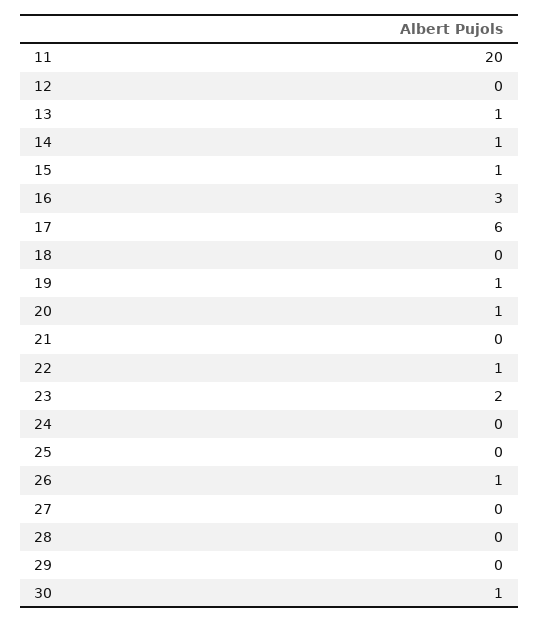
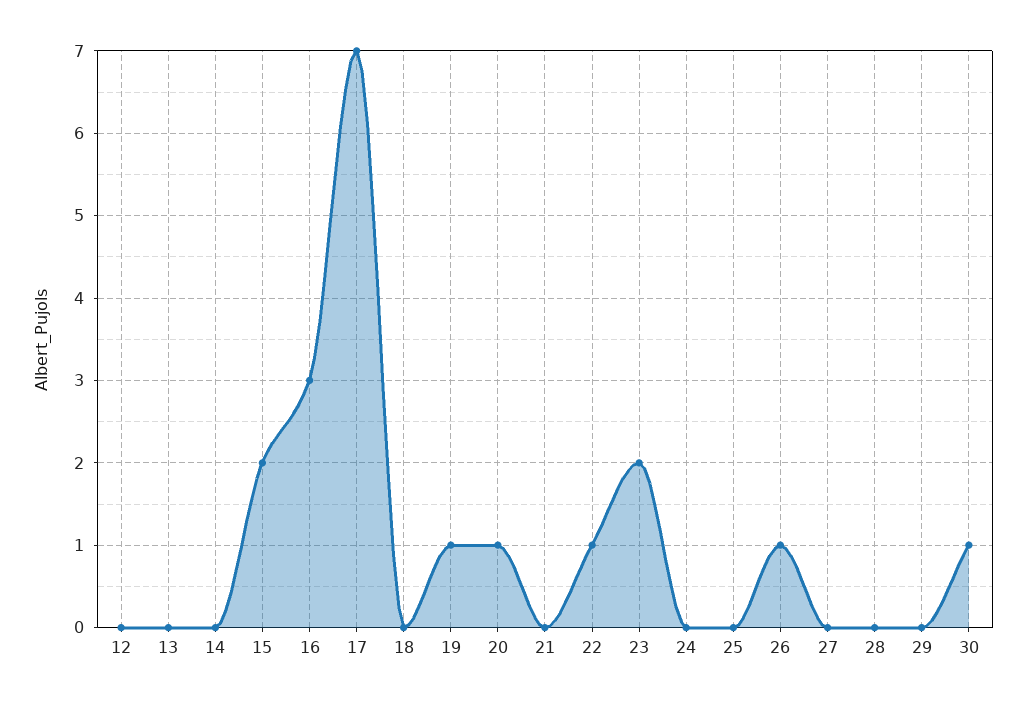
11: 20 -> none
13: 1 -> 0
14: 1 -> 0
15: 1 -> 2
17: 6 -> 7

